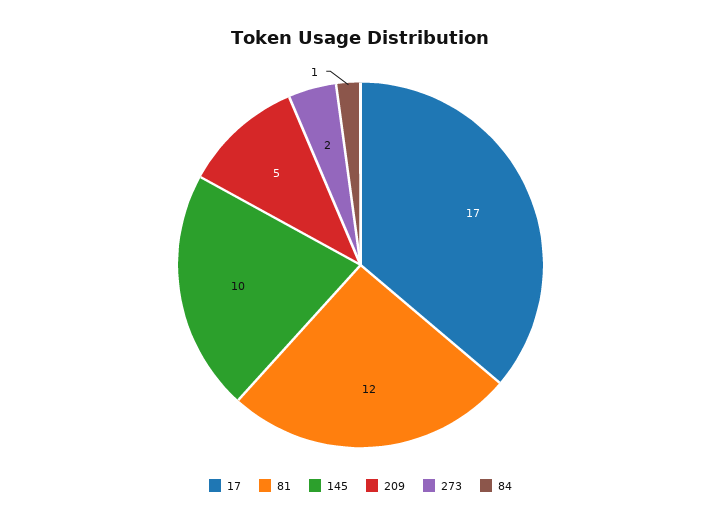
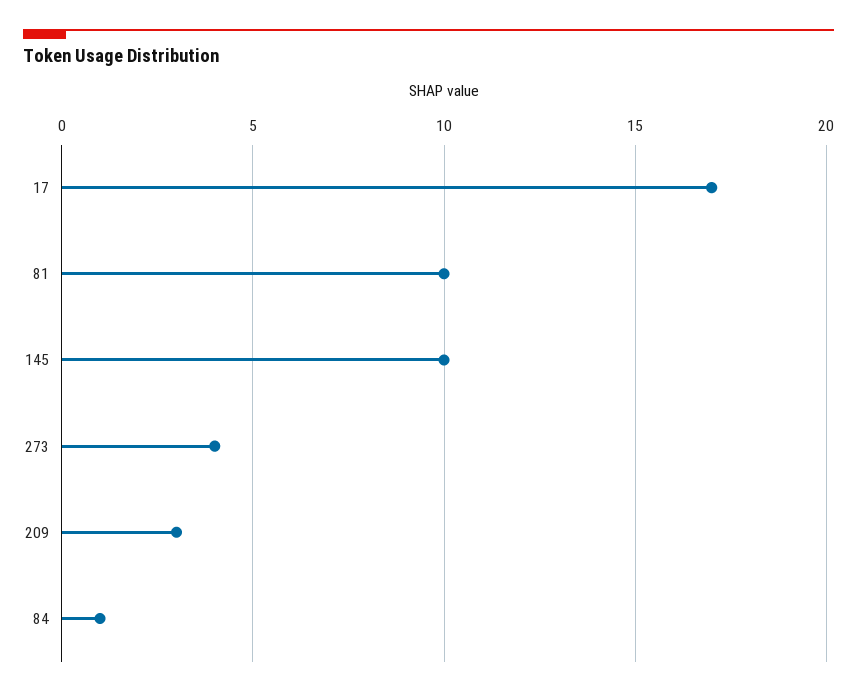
81: 12 -> 10
209: 5 -> 3
273: 2 -> 4

